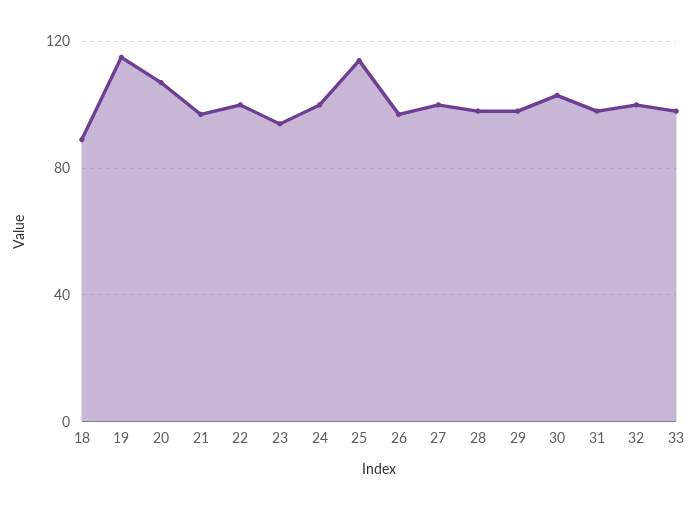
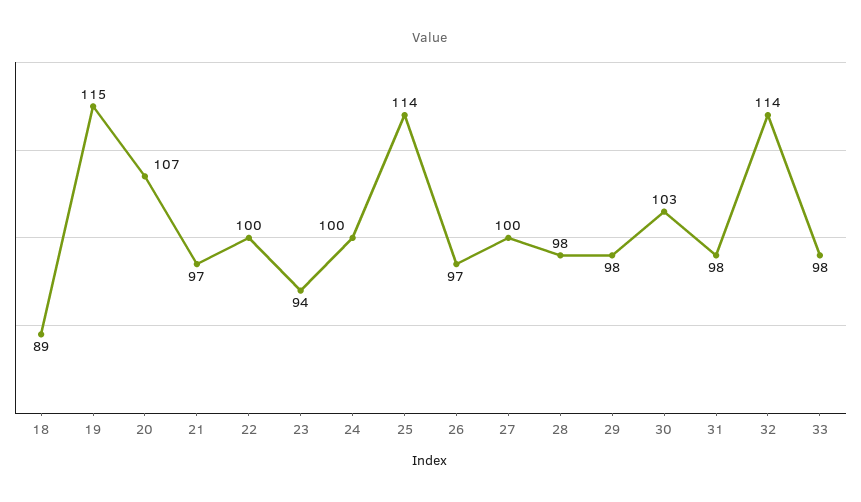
32: 100 -> 114

